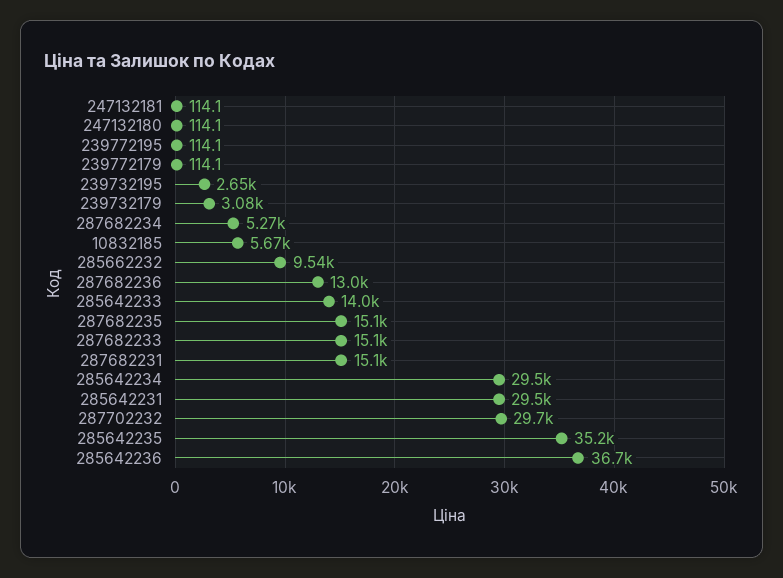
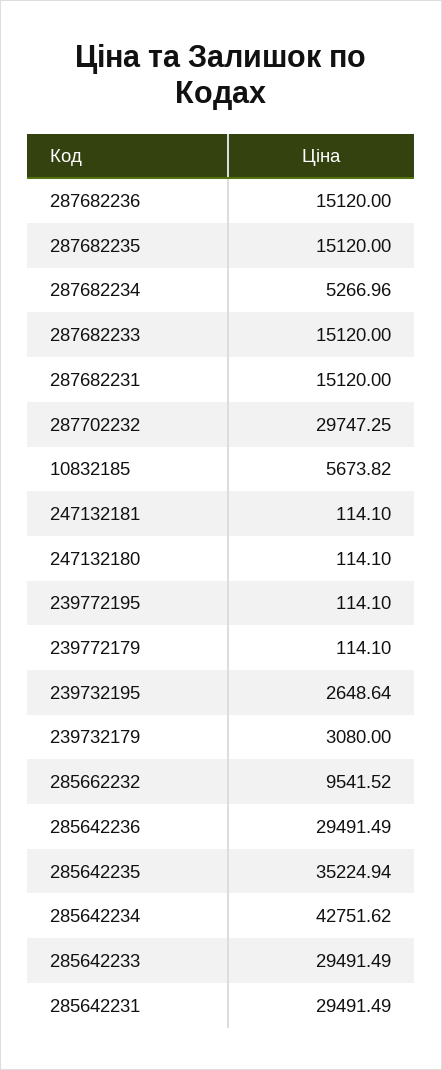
287682236: 13000 -> 15120
285642233: 14000 -> 29491.49
285642234: 29500 -> 42751.62
285642236: 36700 -> 29491.49

